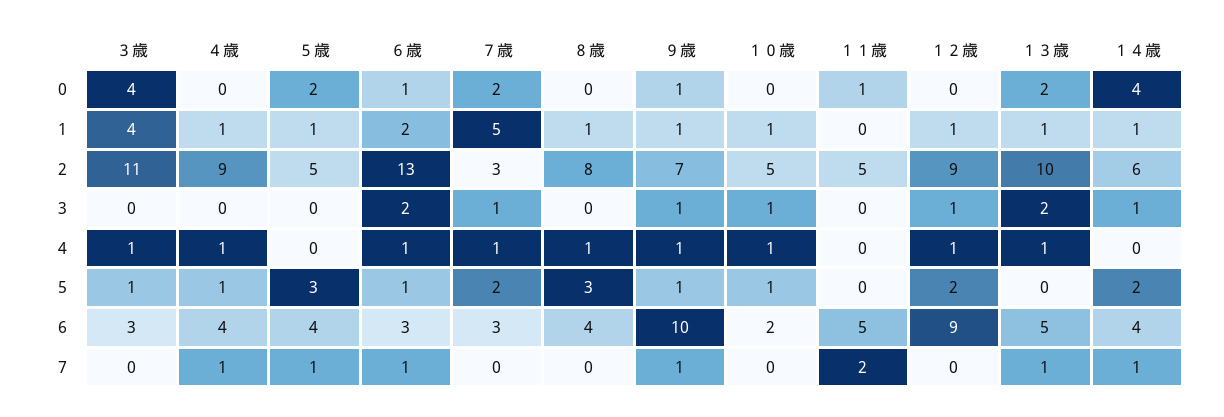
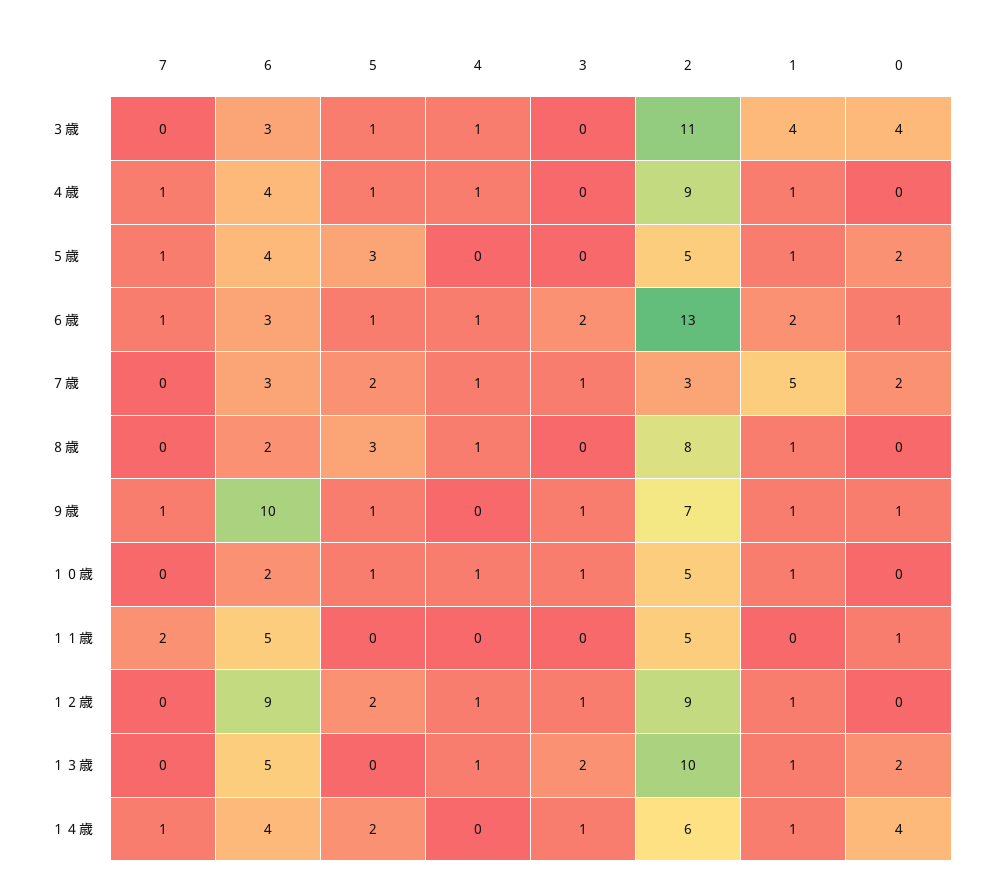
９歳, 4: 1 -> 0
８歳, 6: 4 -> 2
１３歳, 7: 1 -> 0

